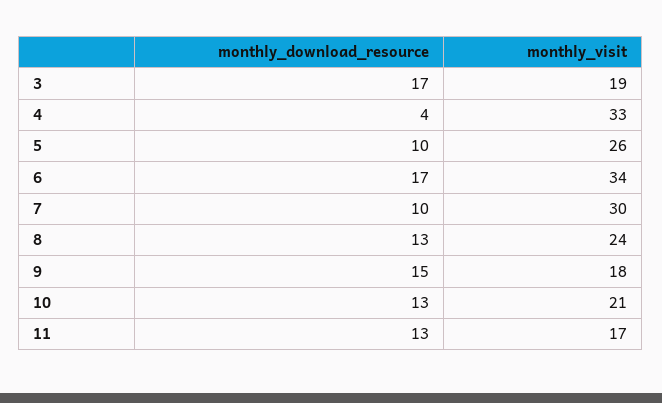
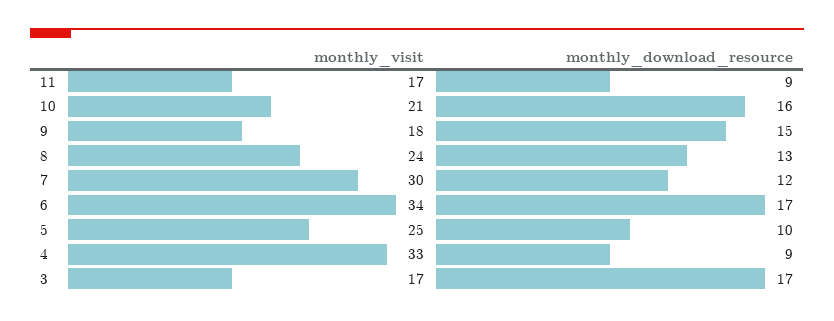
monthly_visit, 3: 19 -> 17
monthly_download_resource, 4: 4 -> 9
monthly_visit, 5: 26 -> 25
monthly_download_resource, 7: 10 -> 12
monthly_download_resource, 10: 13 -> 16
monthly_download_resource, 11: 13 -> 9

